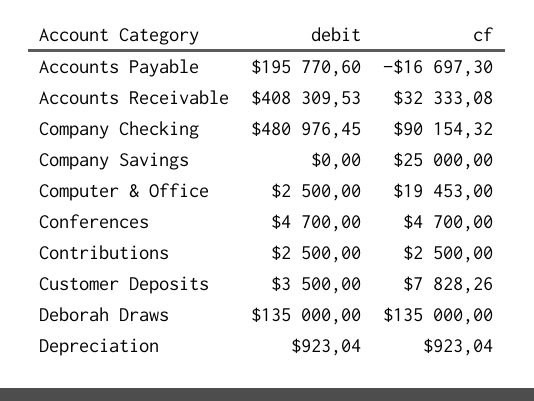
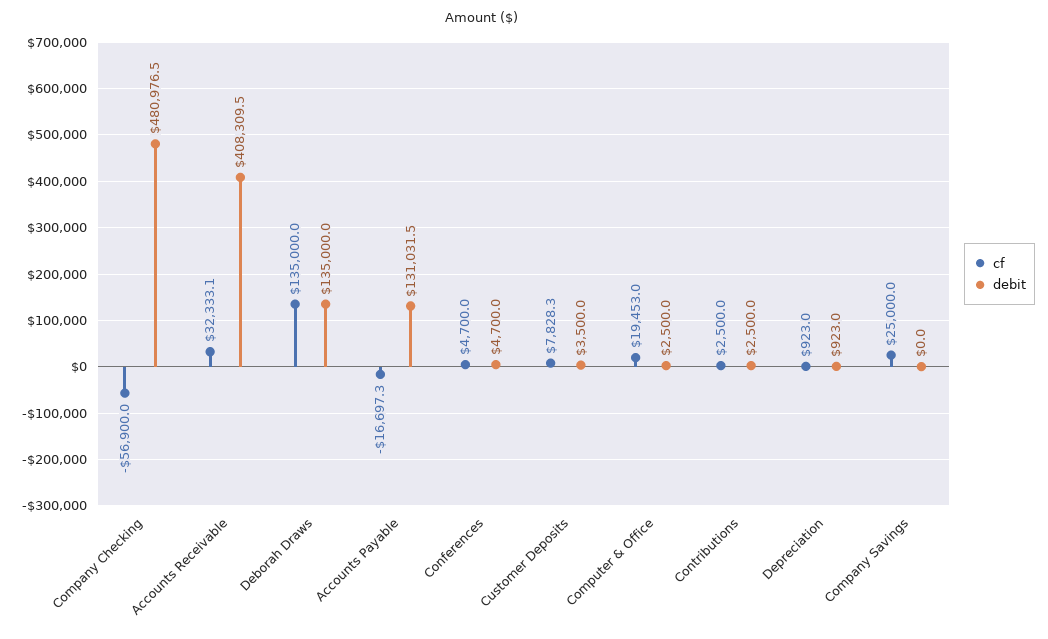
debit, Accounts Payable: 195770.6 -> 131031.5
cf, Company Checking: 90154.32 -> -56900

